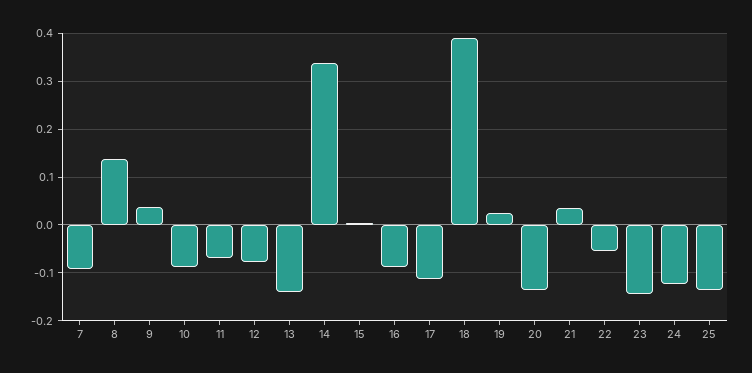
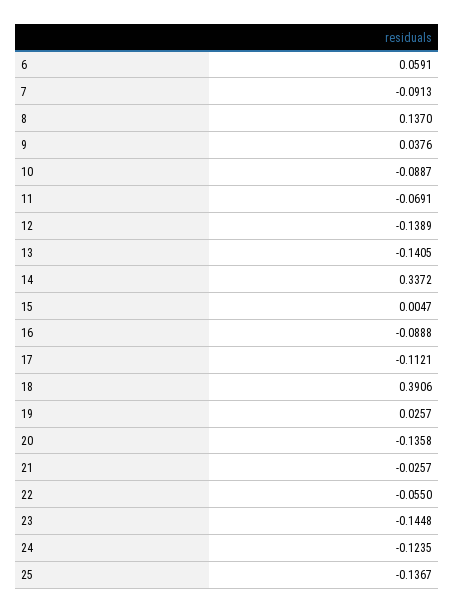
12: -0.08 -> -0.1389
21: 0.04 -> -0.0257
6: none -> 0.0591

